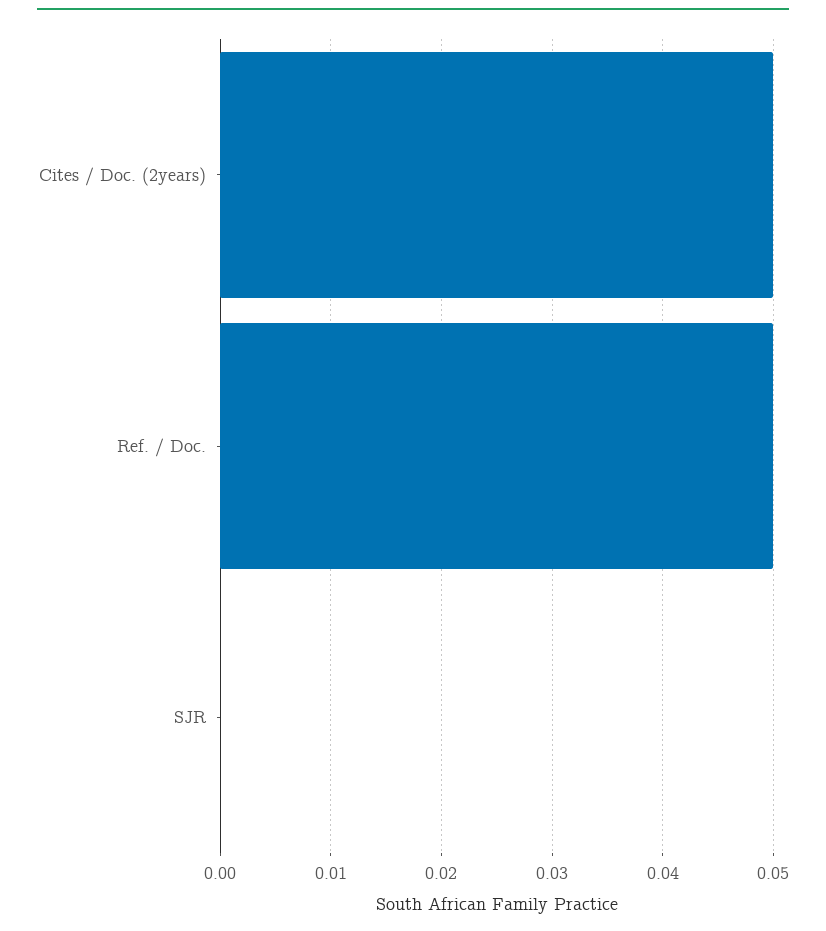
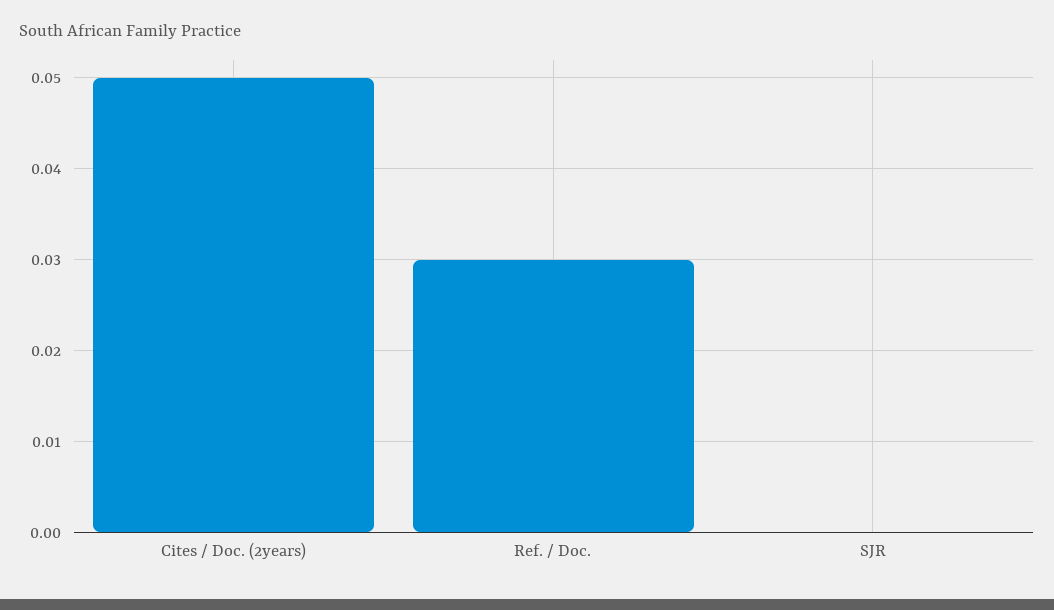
Ref. / Doc.: 0.05 -> 0.03

